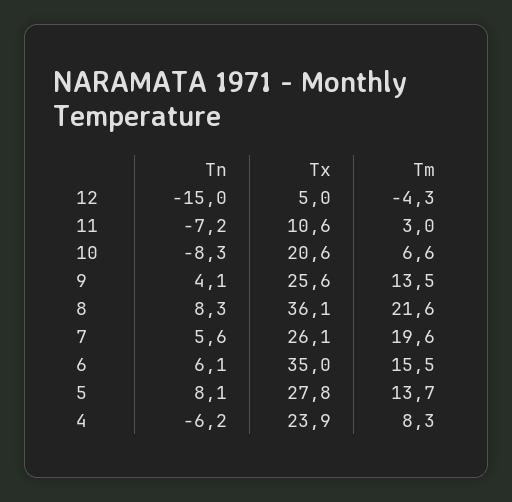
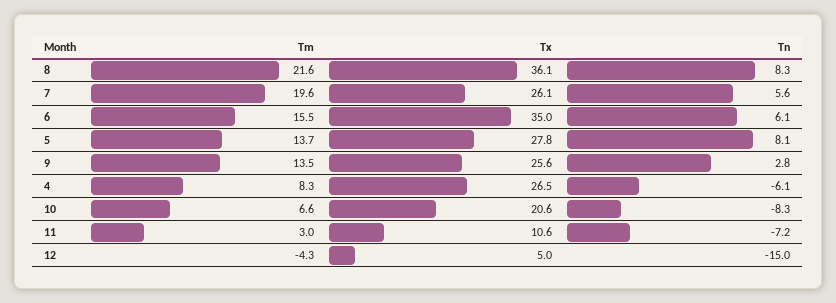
Tn, 9: 4.1 -> 2.8
Tn, 4: -6.2 -> -6.1
Tx, 4: 23.9 -> 26.5

